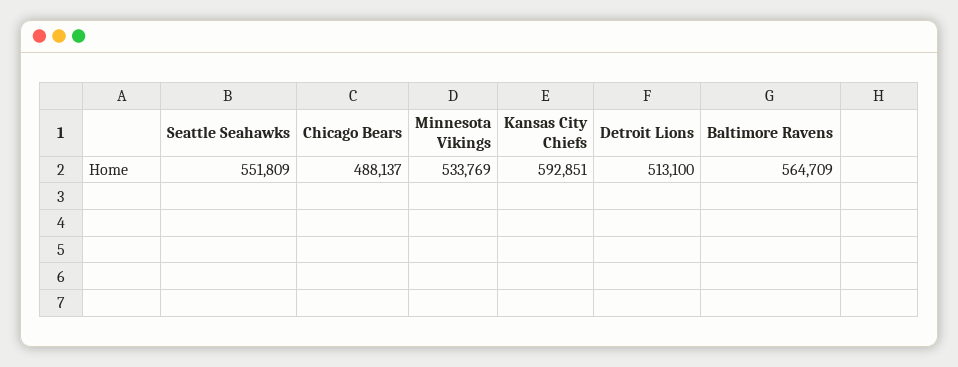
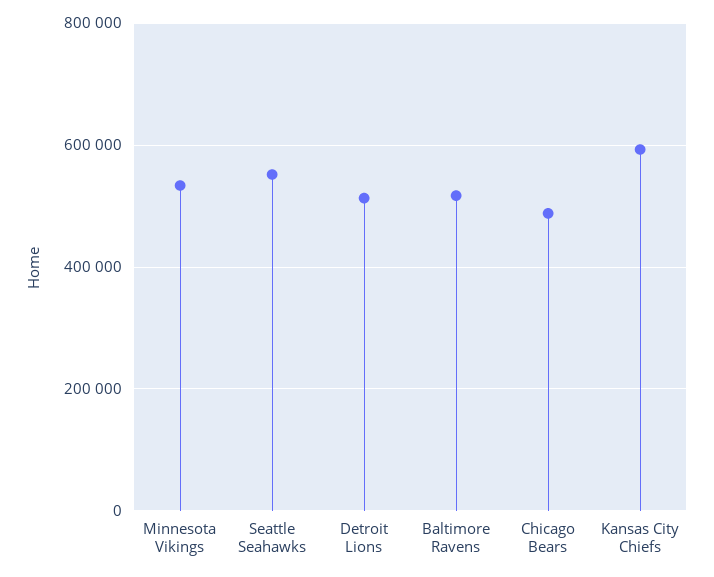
Baltimore Ravens: 564709 -> 520000

